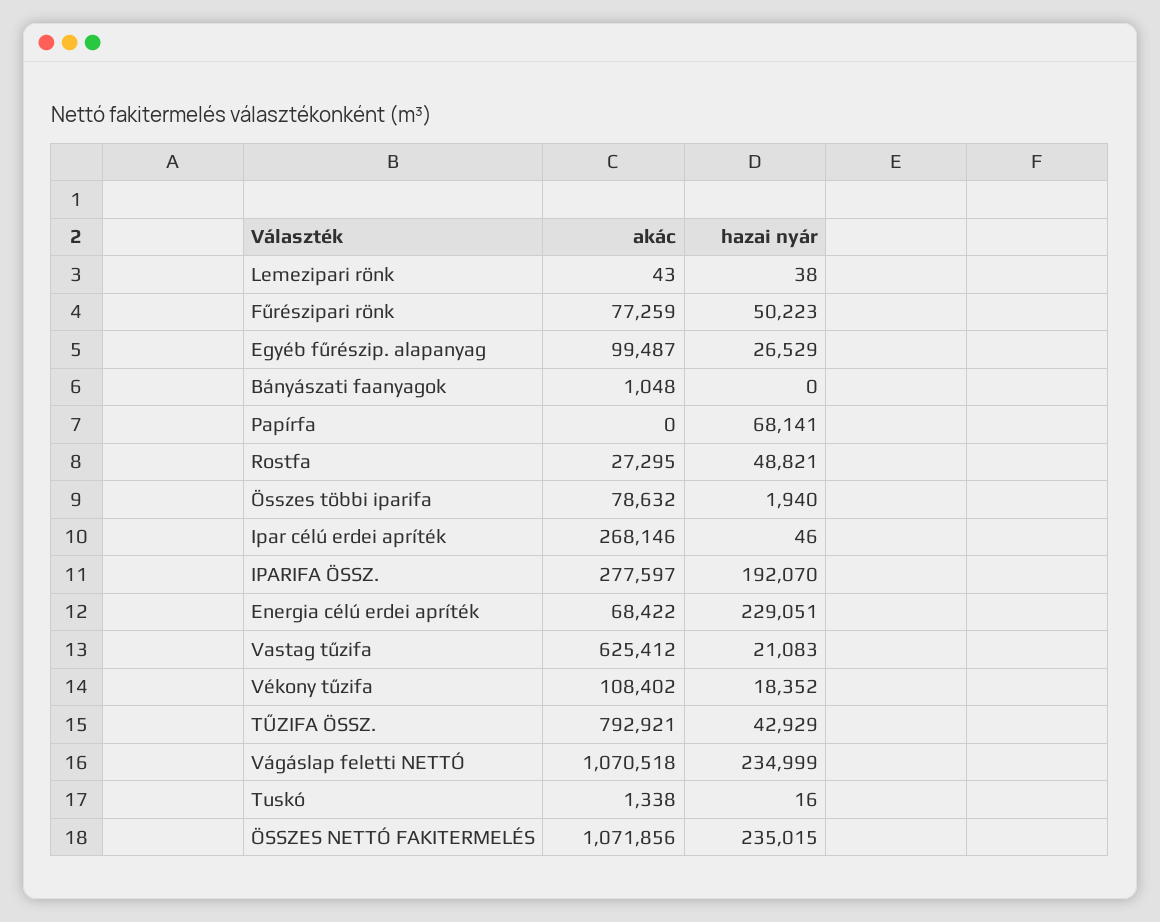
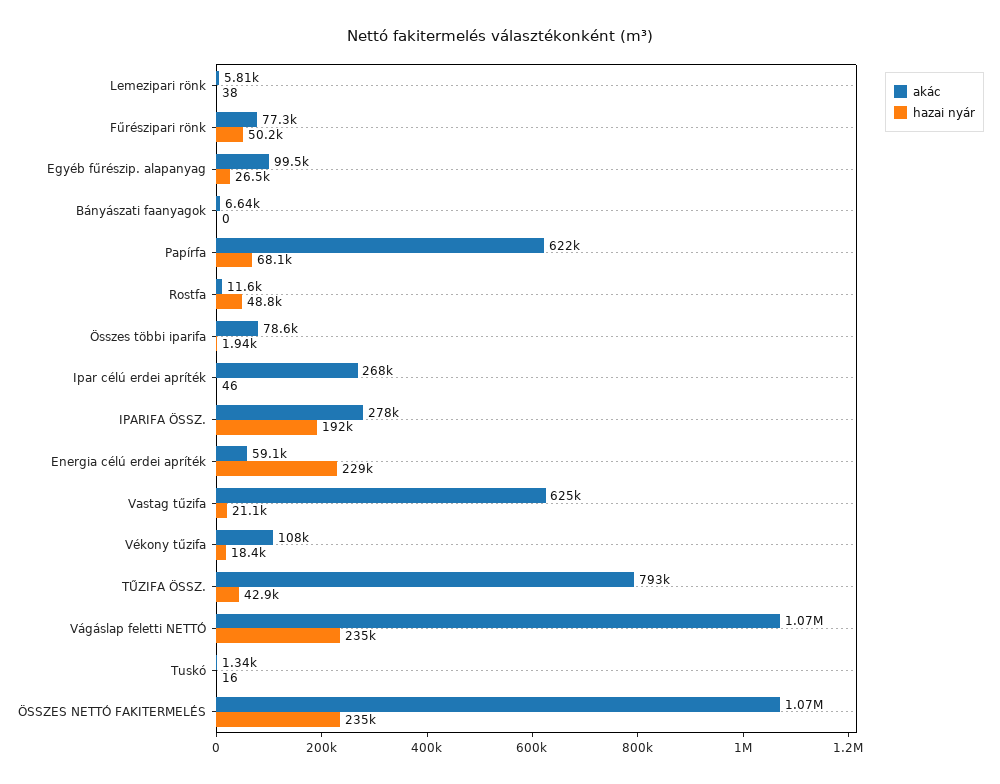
akác, Lemezipari rönk: 43 -> 5810
akác, Bányászati faanyagok: 1048 -> 6640
akác, Papírfa: 0 -> 622000
akác, Rostfa: 27295 -> 11600
akác, Energia célú erdei apríték: 68422 -> 59100

